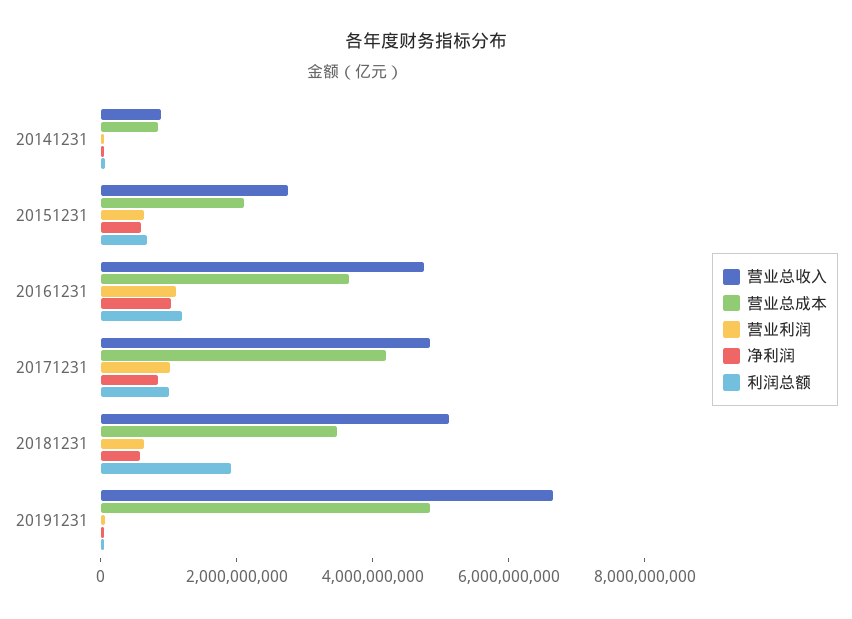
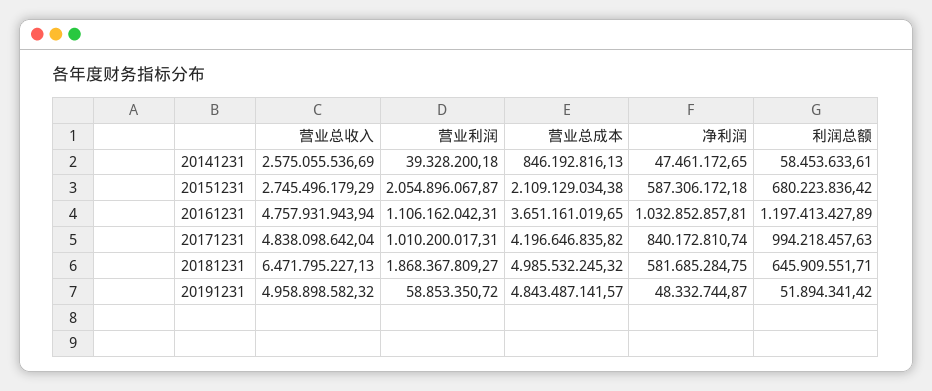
营业总收入, 20141231: 1000000000 -> 2575055536.69
营业利润, 20151231: 500000000 -> 2054896067.87
营业总收入, 20181231: 5000000000 -> 6471795227.13
营业总成本, 20181231: 3500000000 -> 4985532245.32
营业利润, 20181231: 500000000 -> 1868367809.27
利润总额, 20181231: 2000000000 -> 645909551.71
营业总收入, 20191231: 6500000000 -> 4958898582.32

